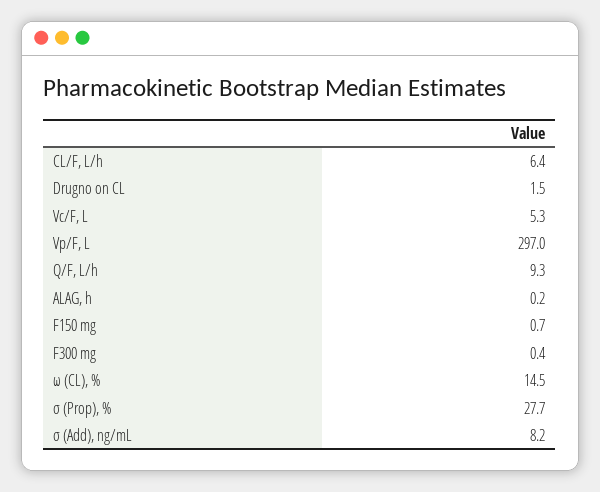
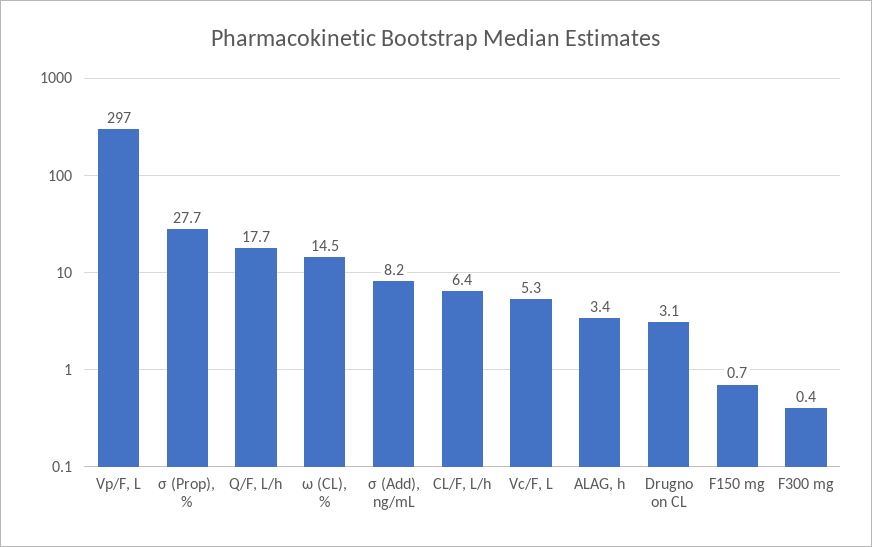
Drugno on CL: 1.5 -> 3.1
Q/F, L/h: 9.3 -> 17.7
ALAG, h: 0.2 -> 3.4

